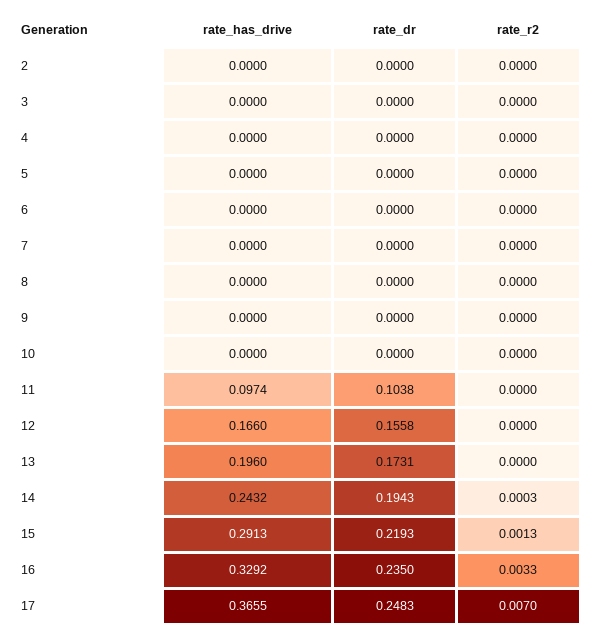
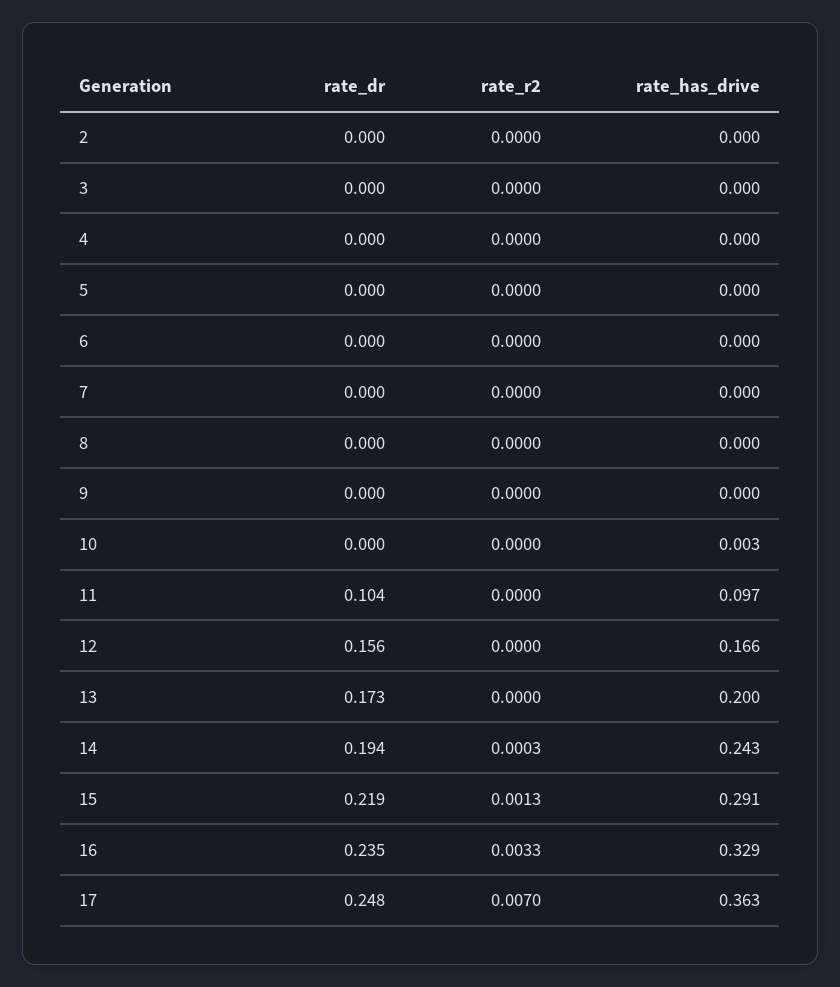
rate_has_drive, 10: 0 -> 0.003
rate_has_drive, 13: 0.196 -> 0.2
rate_has_drive, 17: 0.3655 -> 0.363

